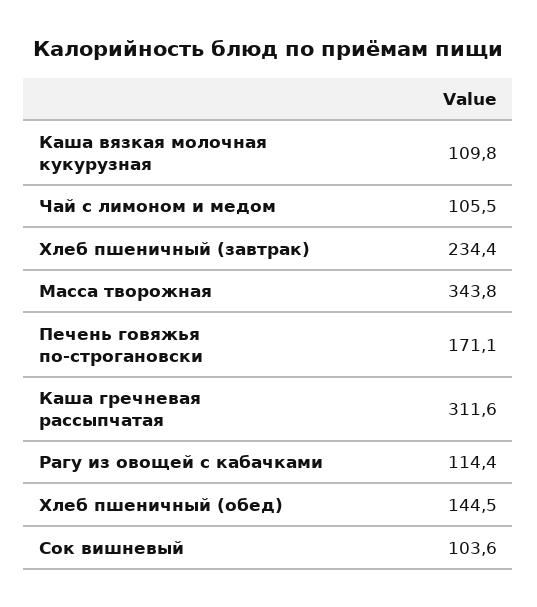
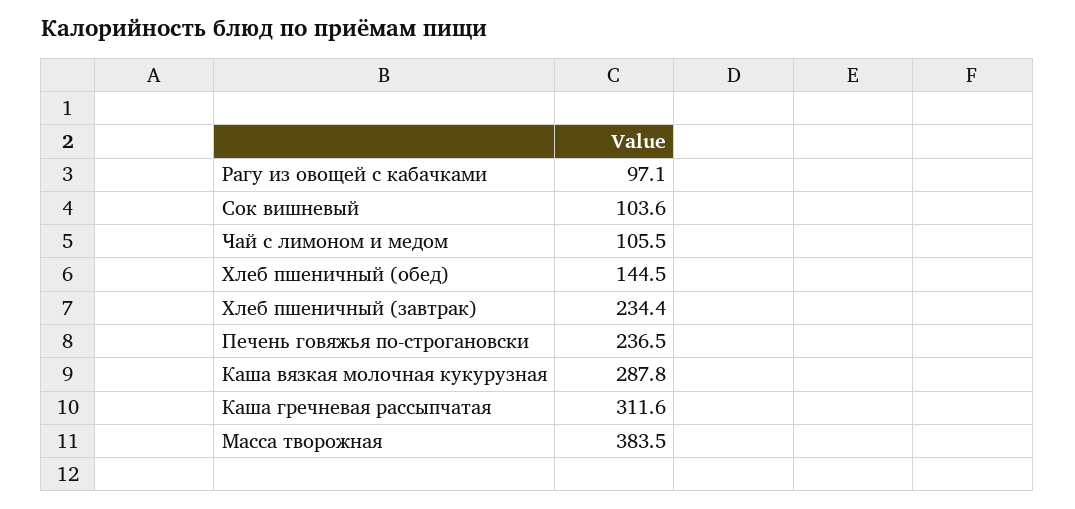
Каша вязкая молочная кукурузная: 109.8 -> 287.8
Масса творожная: 343.8 -> 383.5
Печень говяжья по-строгановски: 171.1 -> 236.5
Рагу из овощей с кабачками: 114.4 -> 97.1

